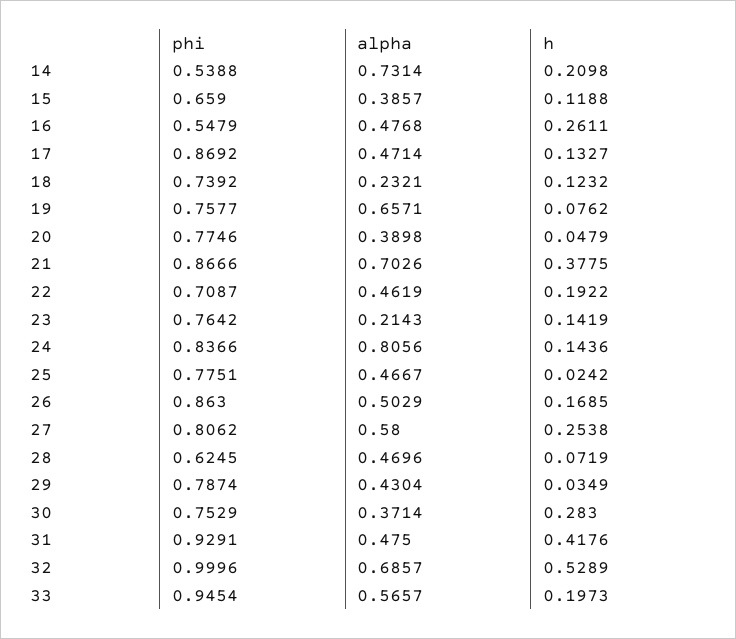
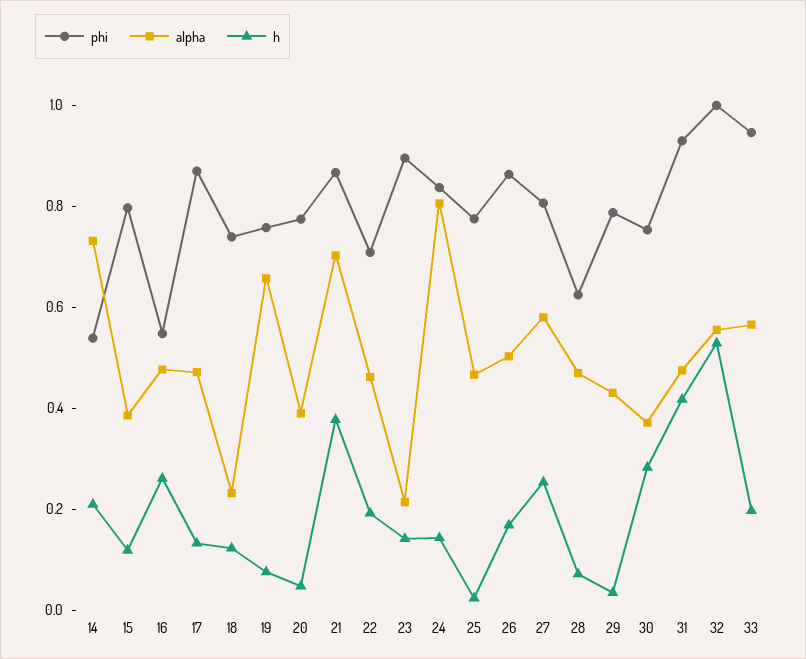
phi, 15: 0.659 -> 0.8
phi, 23: 0.7642 -> 0.9
alpha, 32: 0.6857 -> 0.55

